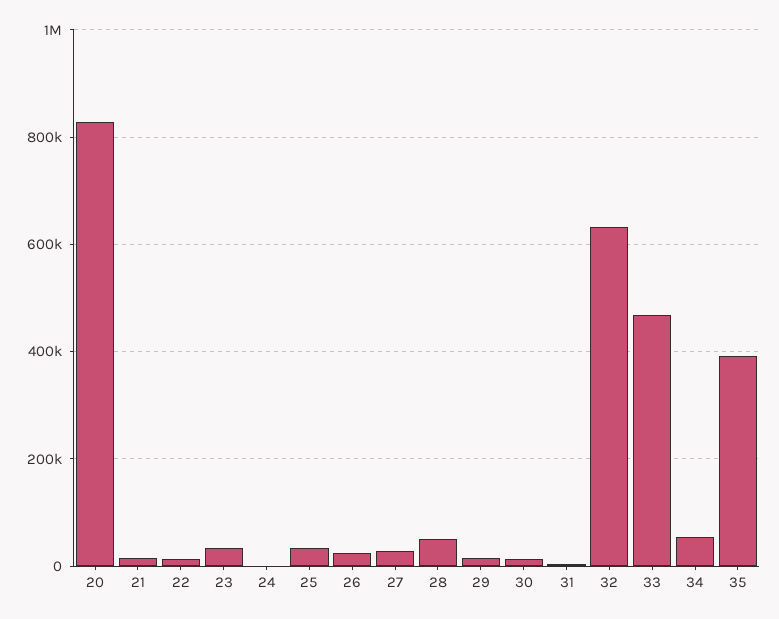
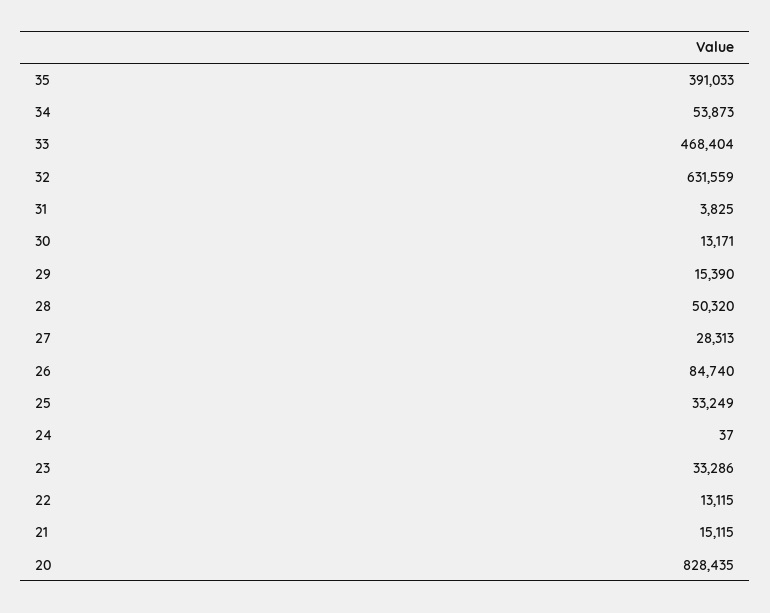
26: 20000 -> 84740

